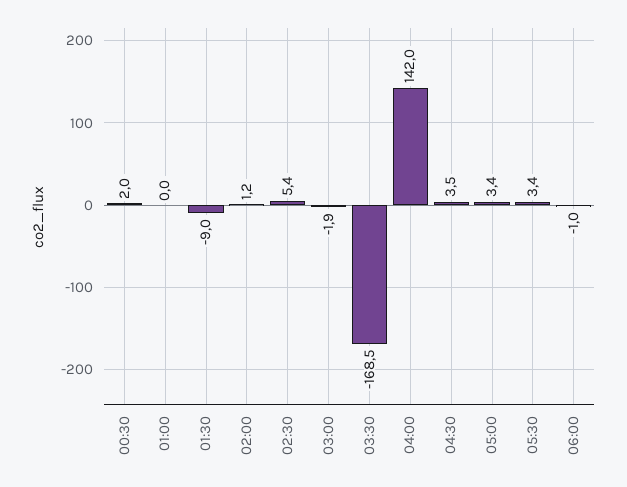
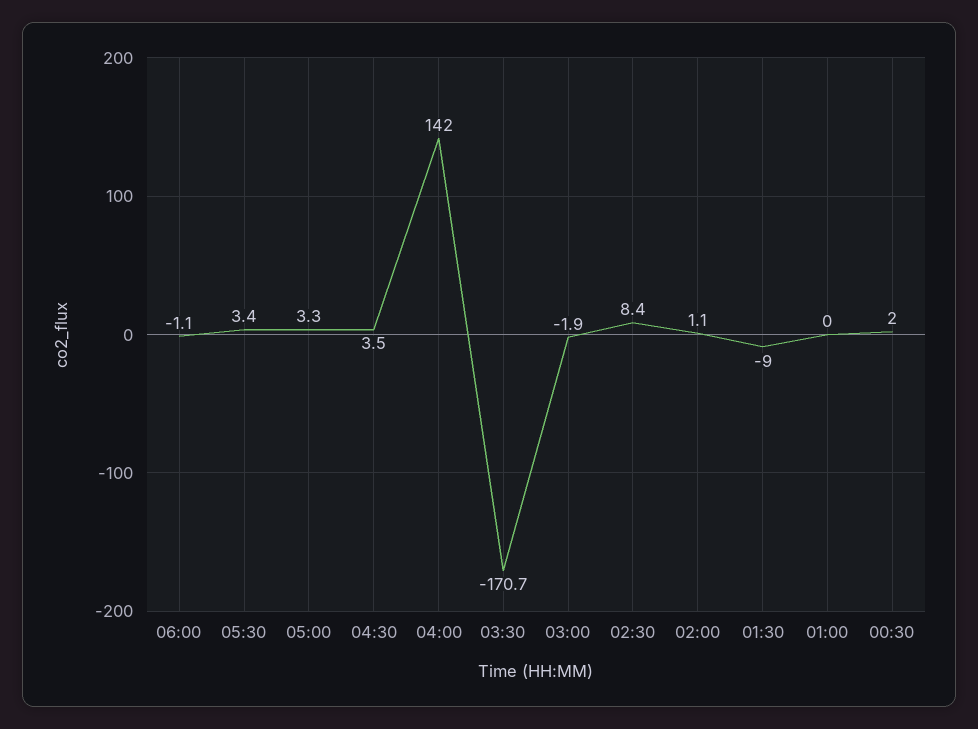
02:00: 1.2 -> 1.1
02:30: 5.4 -> 8.4
03:30: -168.5 -> -170.7
05:00: 3.4 -> 3.3
06:00: -1 -> -1.1

